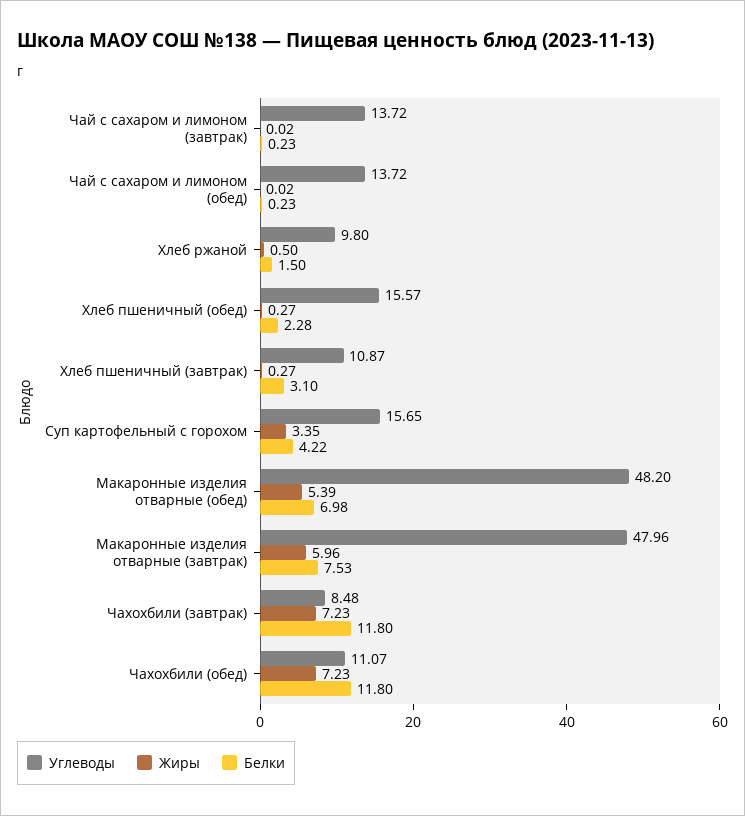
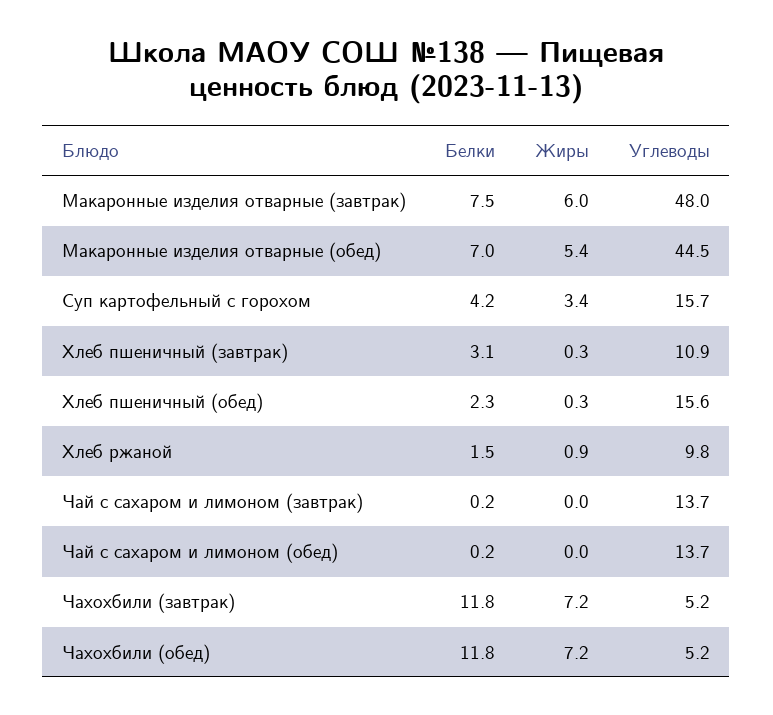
Жиры, Хлеб ржаной: 0.5 -> 0.9
Углеводы, Макаронные изделия отварные (обед): 48.2 -> 44.5
Углеводы, Чахохбили (завтрак): 8.48 -> 5.2
Углеводы, Чахохбили (обед): 11.07 -> 5.2

